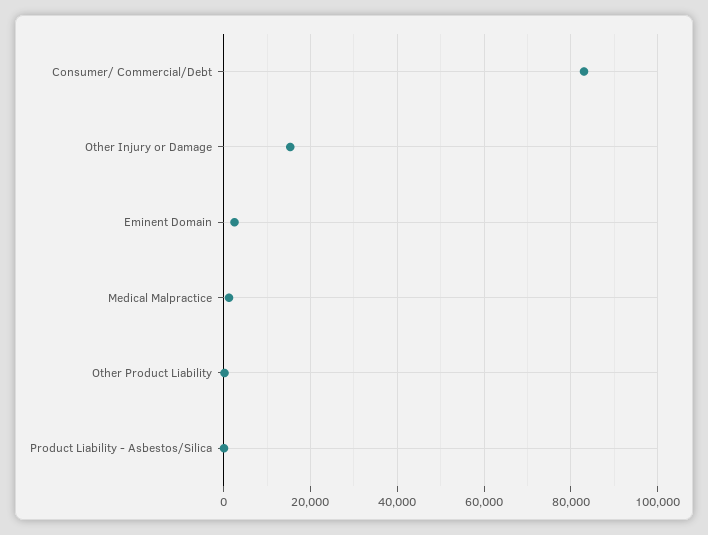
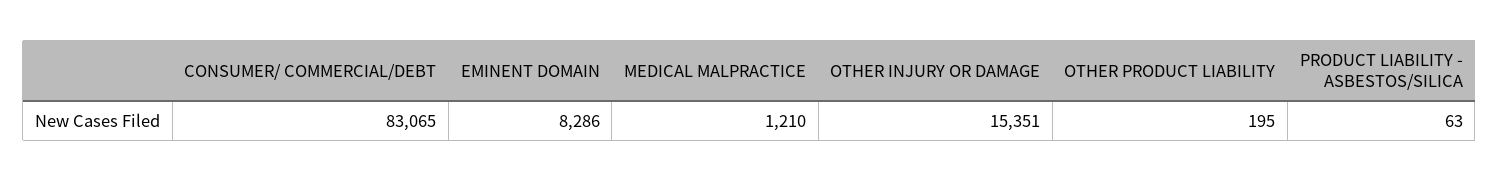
Eminent Domain: 2000 -> 8286

